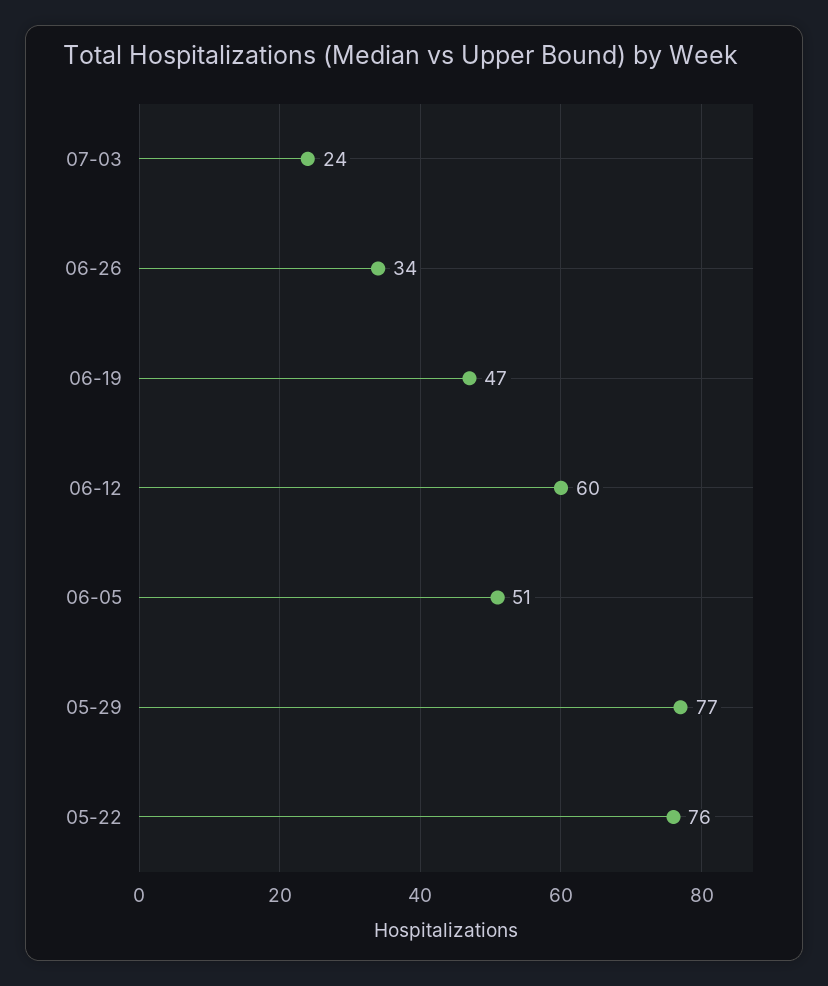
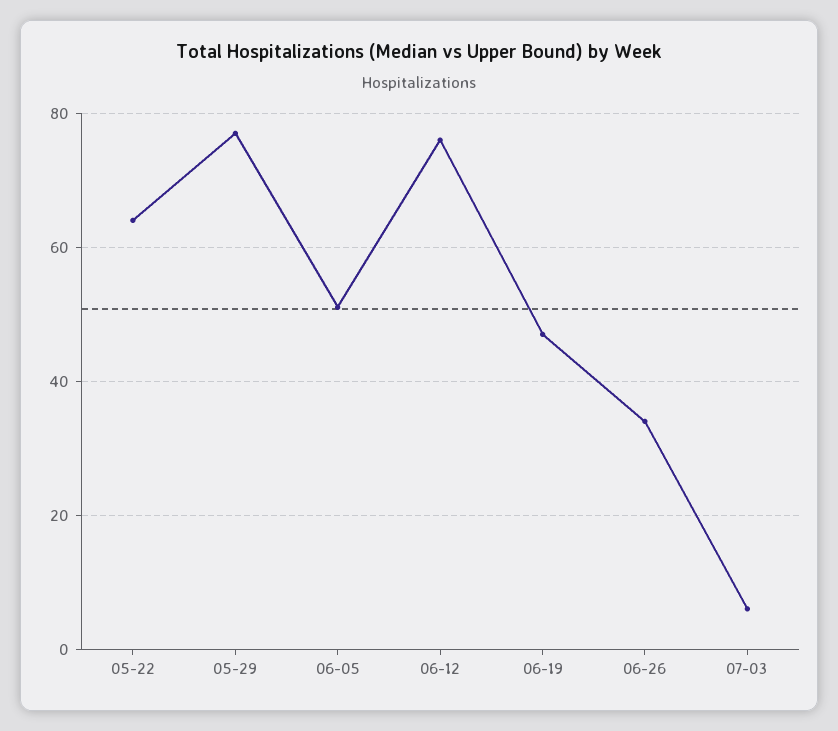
07-03: 24 -> 5
06-12: 60 -> 75
05-22: 76 -> 65

